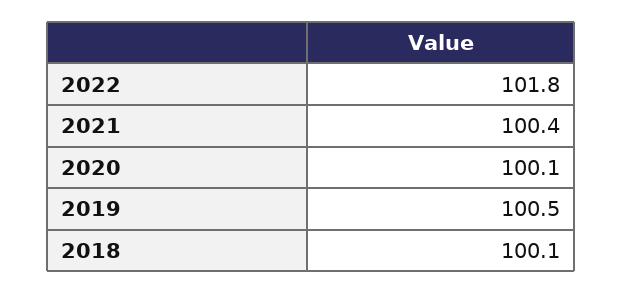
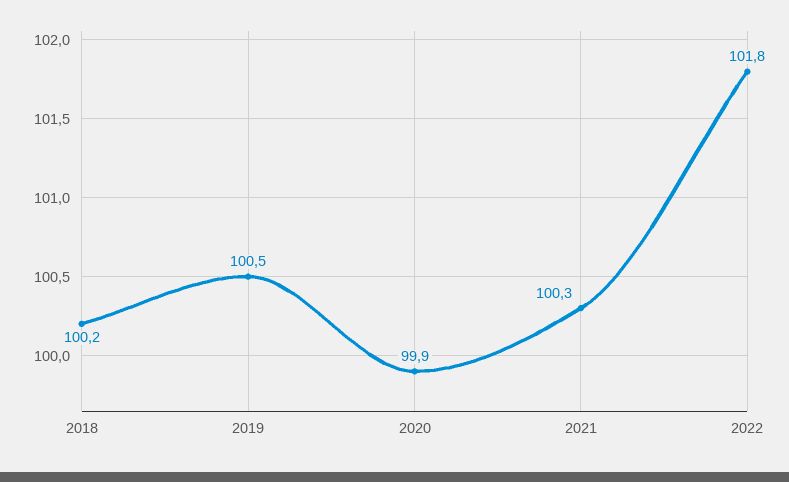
2021: 100.4 -> 100.3
2020: 100.1 -> 99.9
2018: 100.1 -> 100.2

